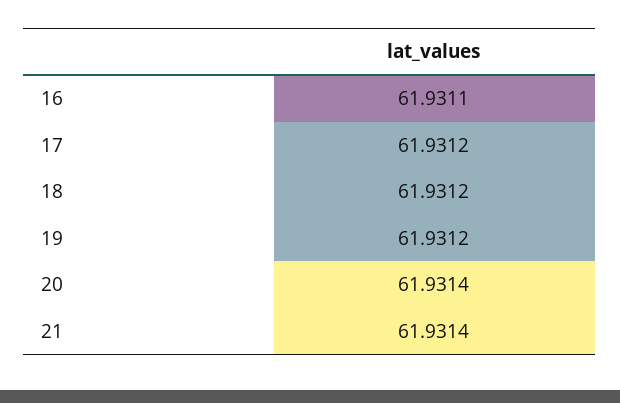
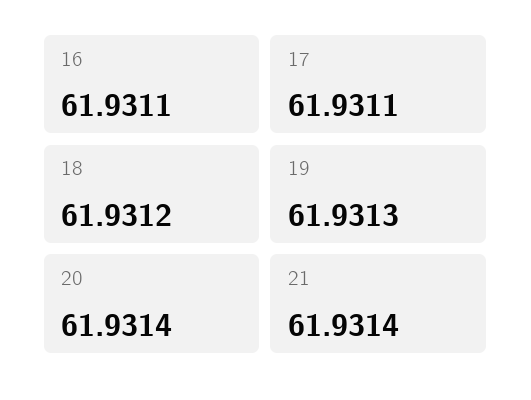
17: 61.9312 -> 61.9311
19: 61.9312 -> 61.9313

